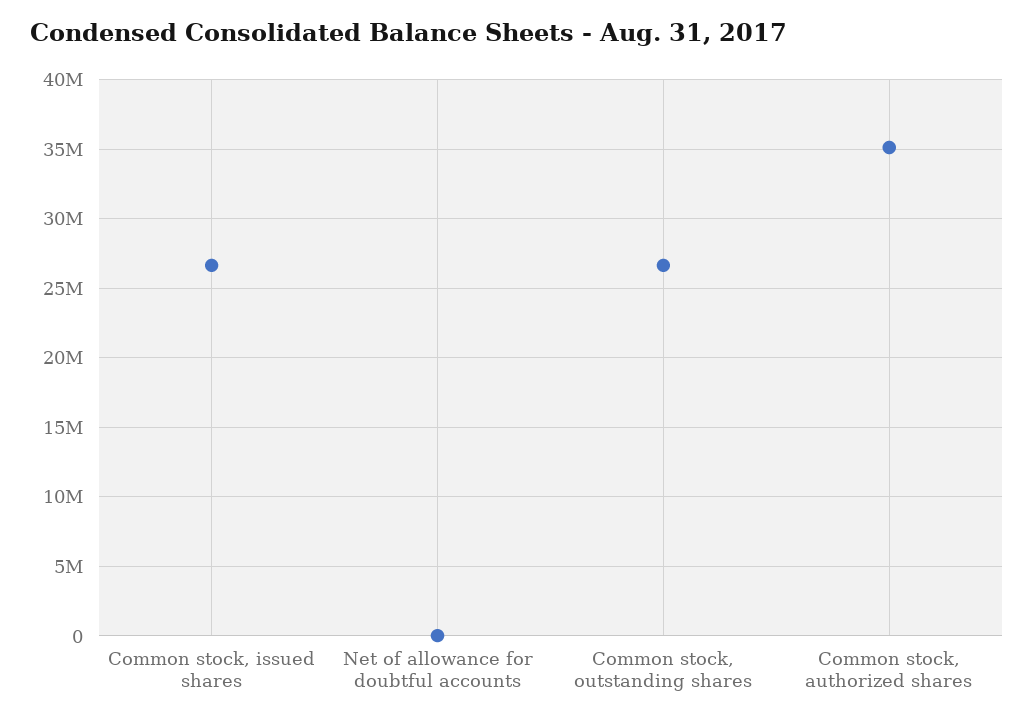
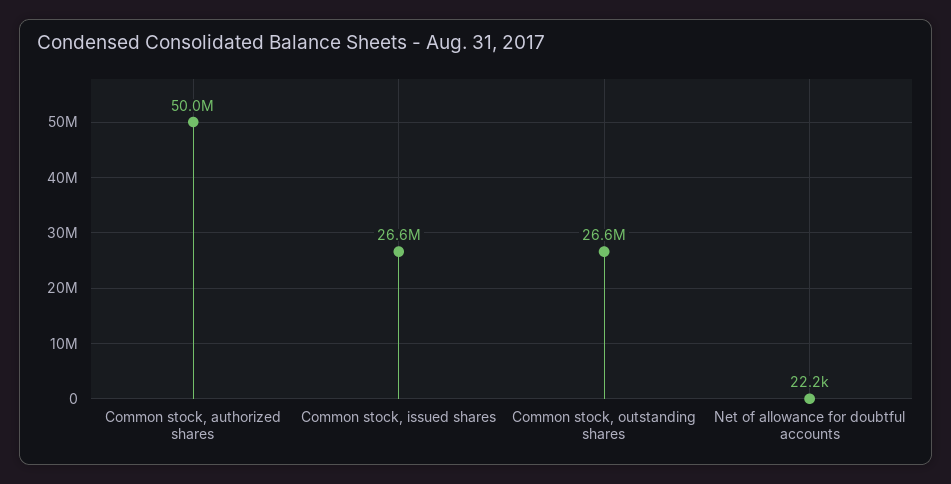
Common stock, authorized shares: 35000000 -> 50000000

